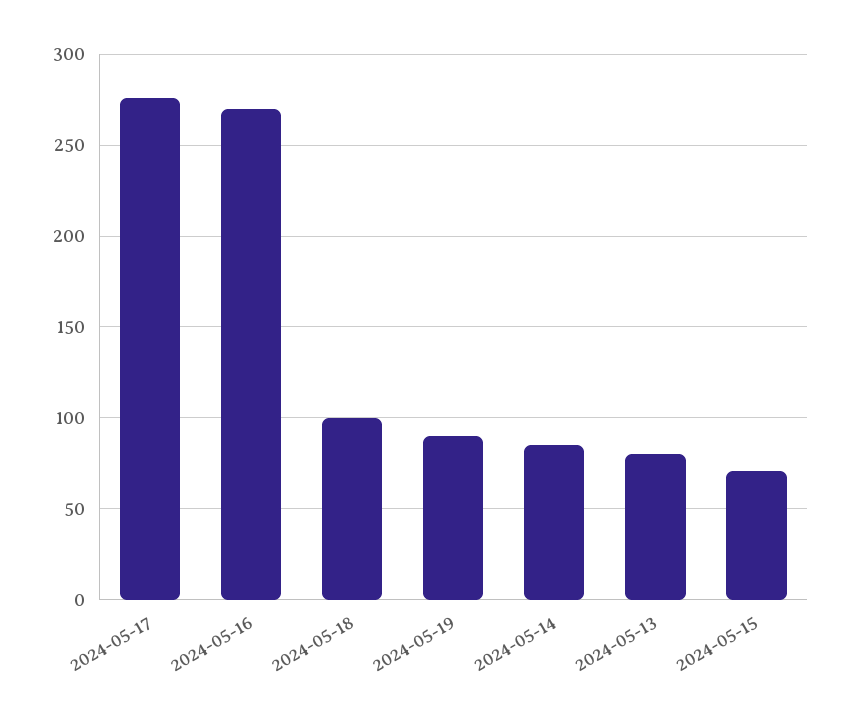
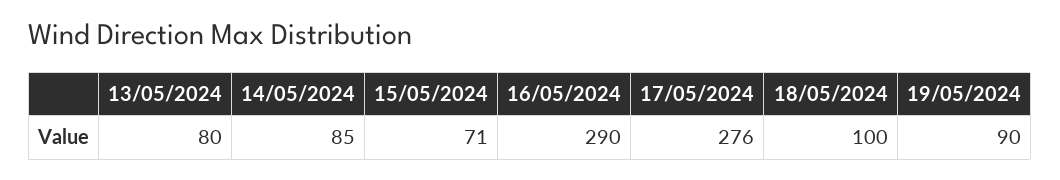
2024-05-16: 270 -> 290

